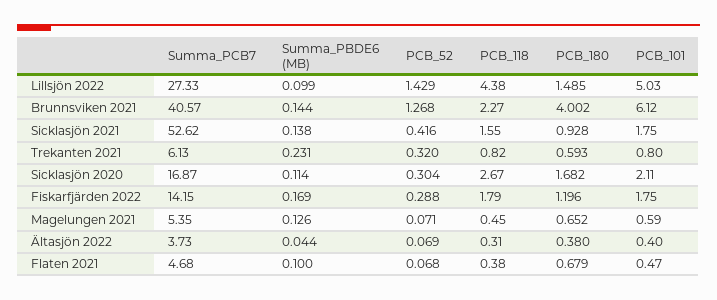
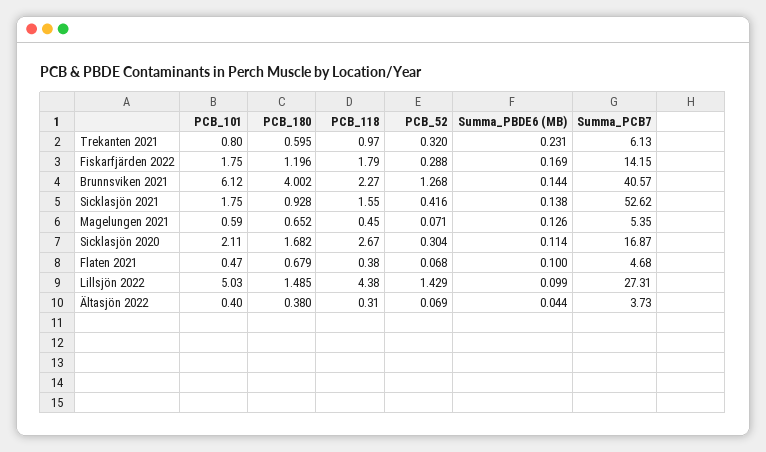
Summa_PCB7, Lillsjön 2022: 27.33 -> 27.31
PCB_118, Trekanten 2021: 0.82 -> 0.97
PCB_180, Trekanten 2021: 0.593 -> 0.595

